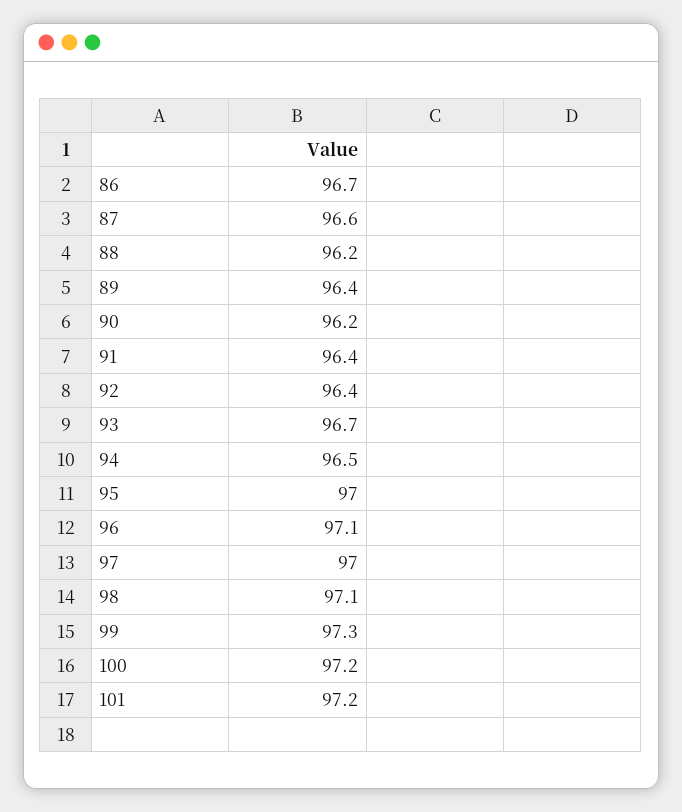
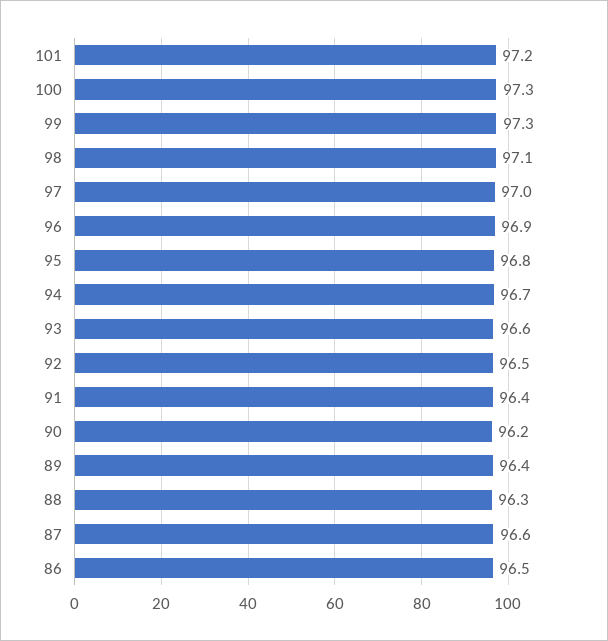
86: 96.7 -> 96.5
88: 96.2 -> 96.3
92: 96.4 -> 96.5
93: 96.7 -> 96.6
94: 96.5 -> 96.7
95: 97 -> 96.8
96: 97.1 -> 96.9
100: 97.2 -> 97.3

